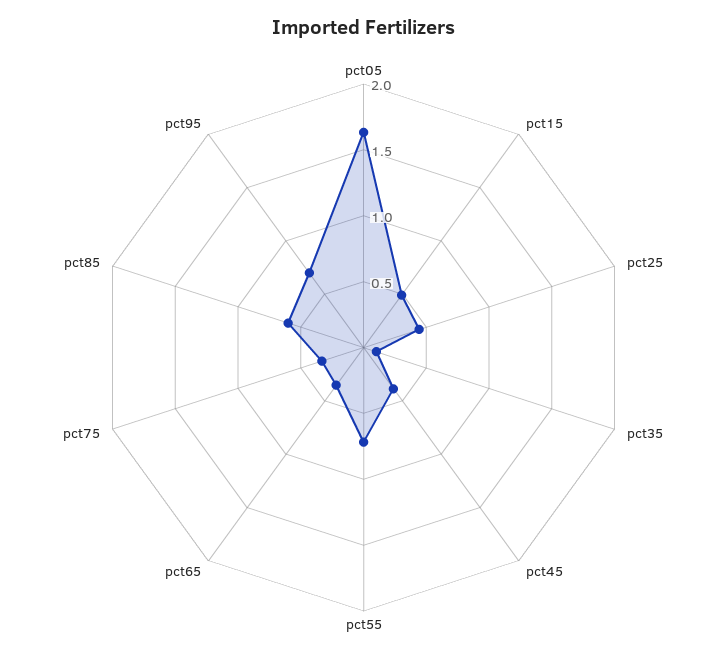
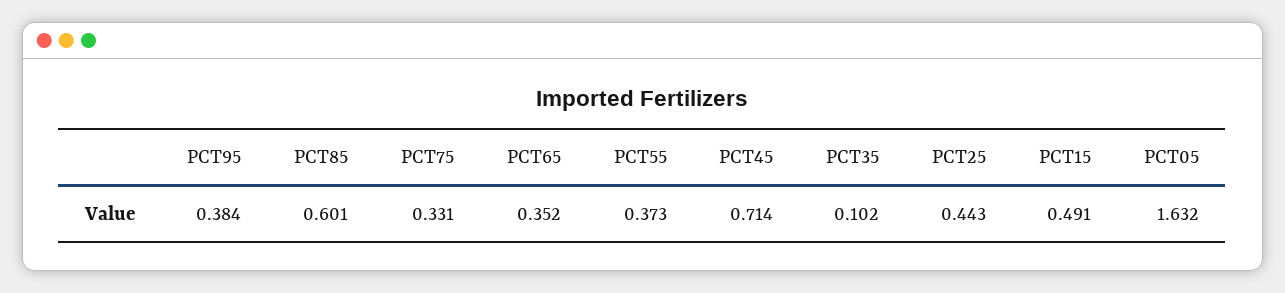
pct45: 0.4 -> 0.714
pct55: 0.7 -> 0.373
pct95: 0.7 -> 0.384

